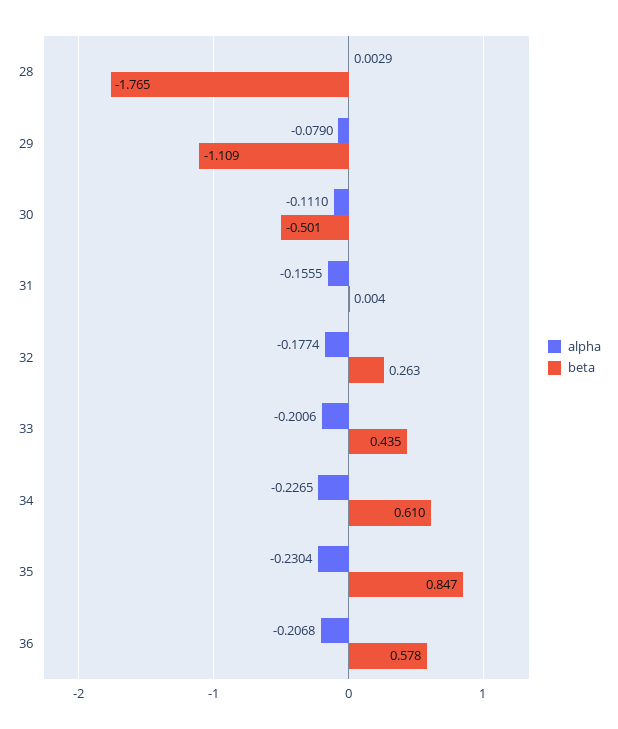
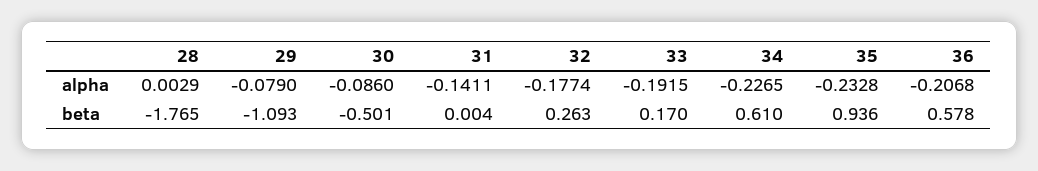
beta, 29: -1.109 -> -1.093
alpha, 30: -0.111 -> -0.086
alpha, 31: -0.1555 -> -0.1411
alpha, 33: -0.2006 -> -0.1915
beta, 33: 0.435 -> 0.17
alpha, 35: -0.2304 -> -0.2328
beta, 35: 0.847 -> 0.936

